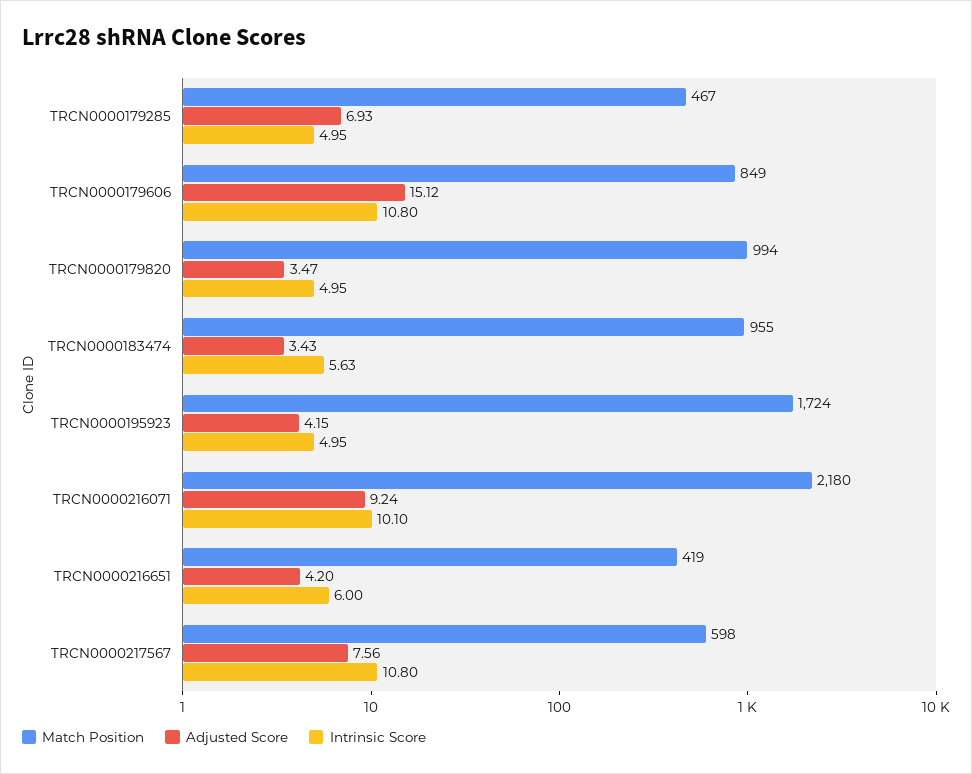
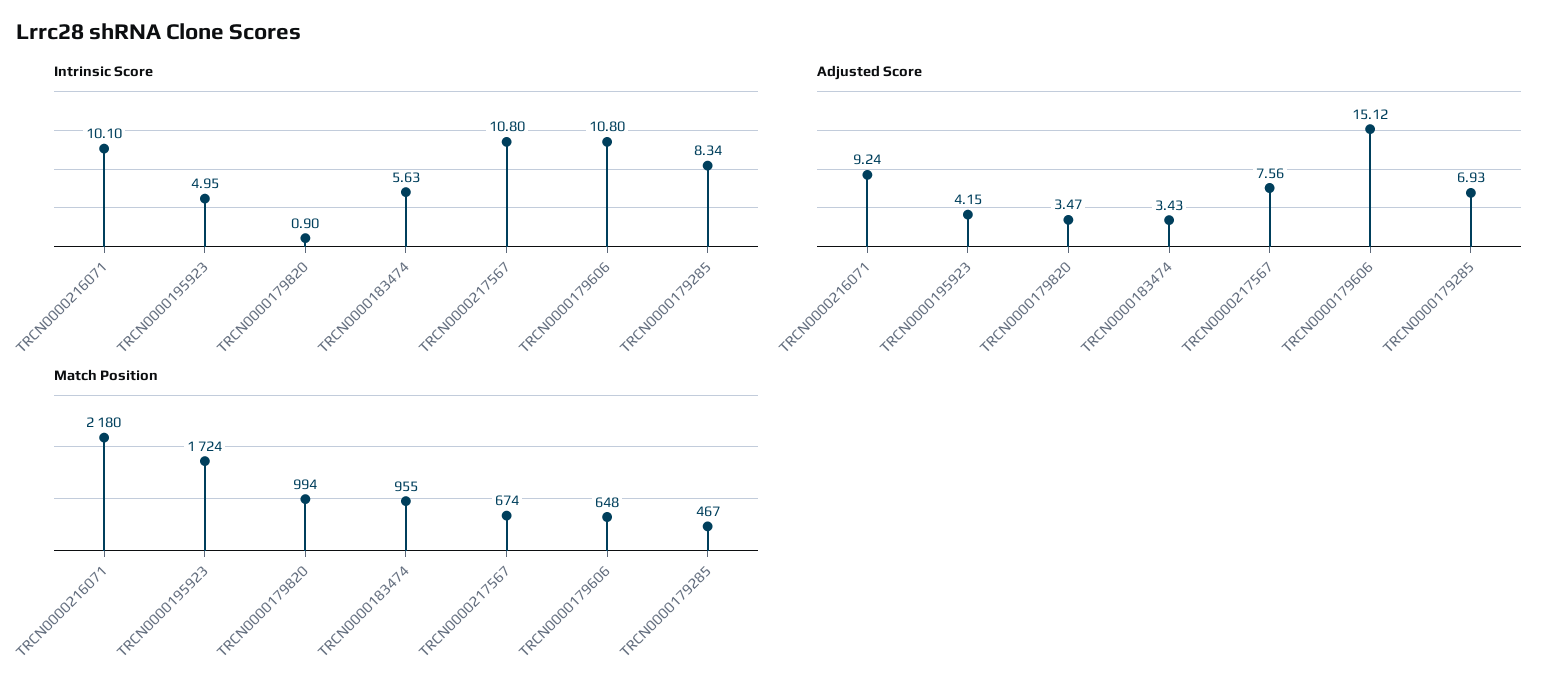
Intrinsic Score, TRCN0000179285: 4.95 -> 8.34
Match Position, TRCN0000179606: 849 -> 648
Intrinsic Score, TRCN0000179820: 4.95 -> 0.9
Match Position, TRCN0000216651: 419 -> none
Adjusted Score, TRCN0000216651: 4.2 -> none
Intrinsic Score, TRCN0000216651: 6 -> none
Match Position, TRCN0000217567: 598 -> 674

